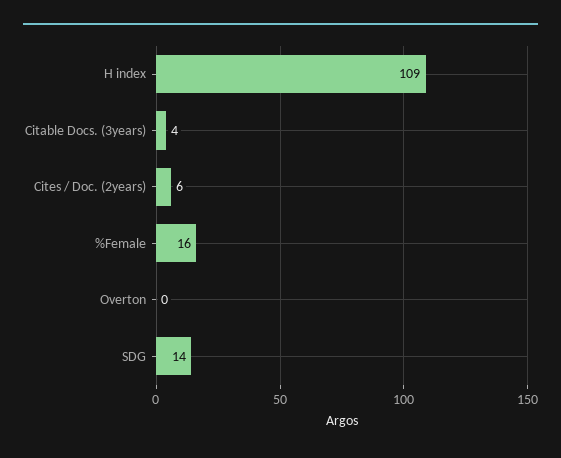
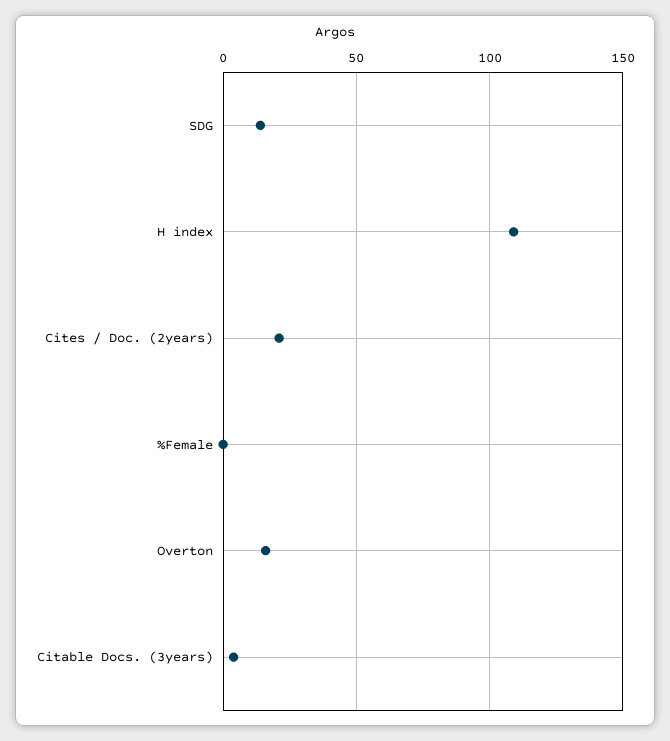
Cites / Doc. (2years): 6 -> 20
%Female: 16 -> 0
Overton: 0 -> 15

